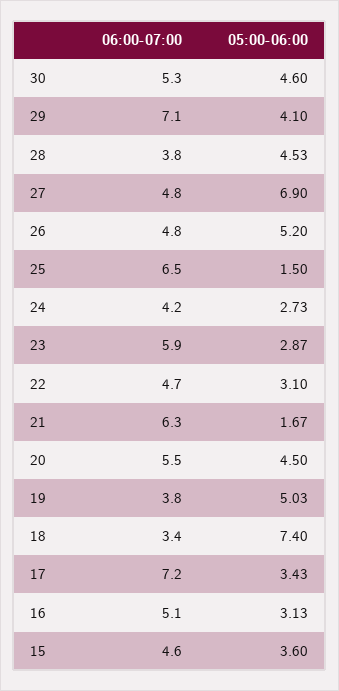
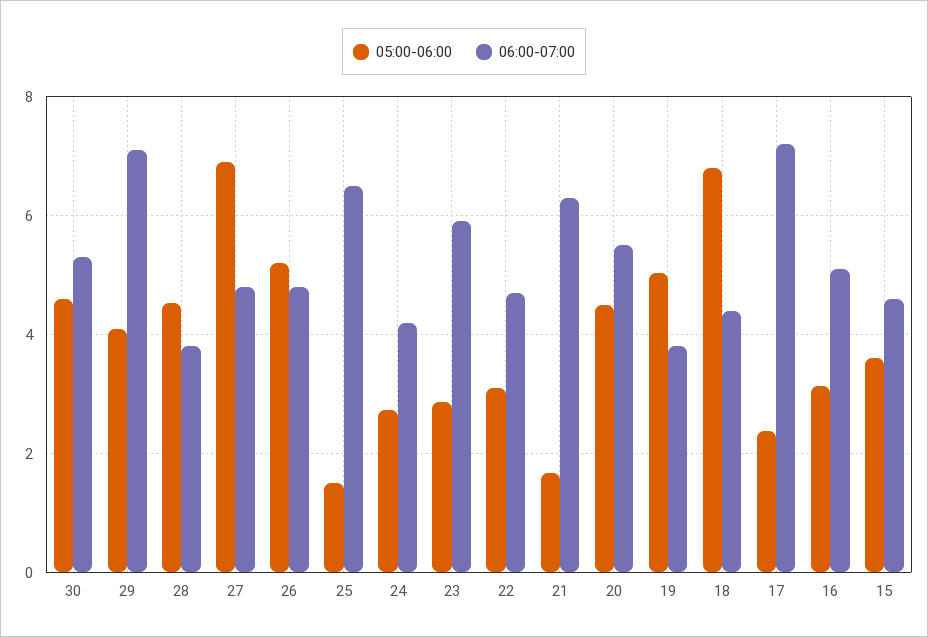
06:00-07:00, 18: 3.4 -> 4.4
05:00-06:00, 18: 7.4 -> 6.8
05:00-06:00, 17: 3.43 -> 2.4

